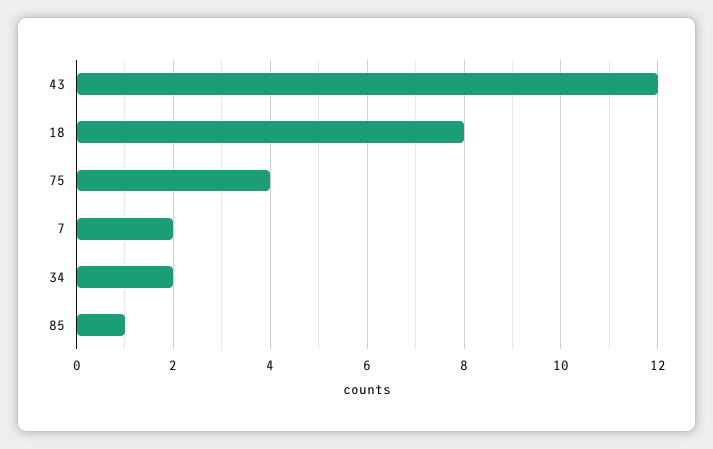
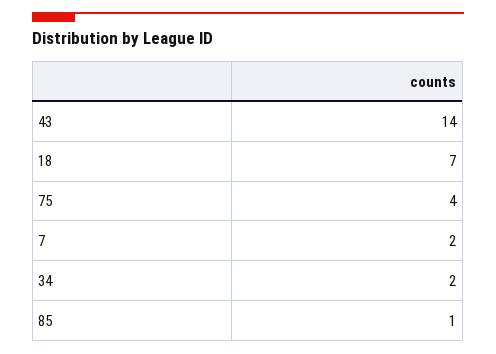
43: 12 -> 14
18: 8 -> 7

